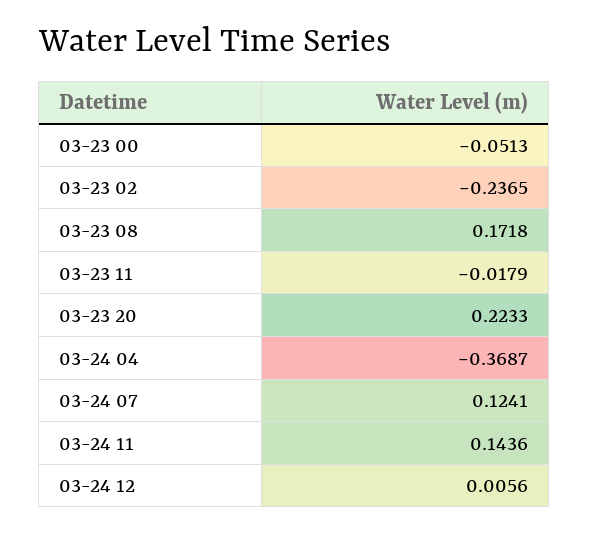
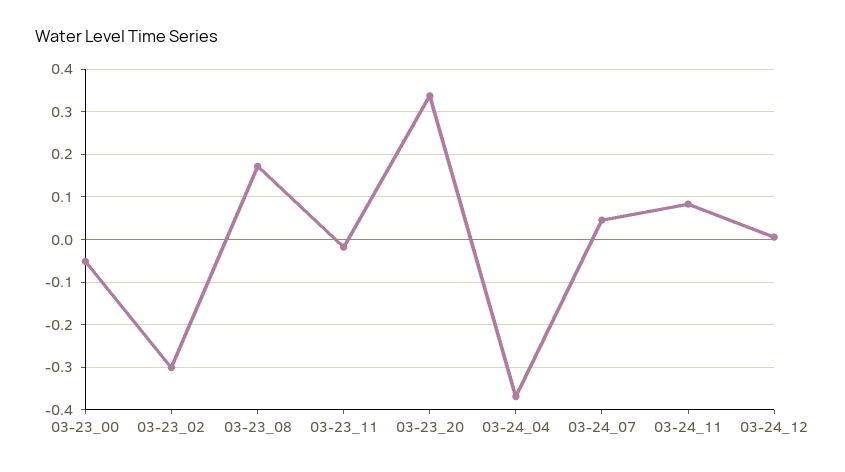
03-23 02: -0.2365 -> -0.3
03-23 20: 0.2233 -> 0.34
03-24 07: 0.1241 -> 0.04
03-24 11: 0.1436 -> 0.08

